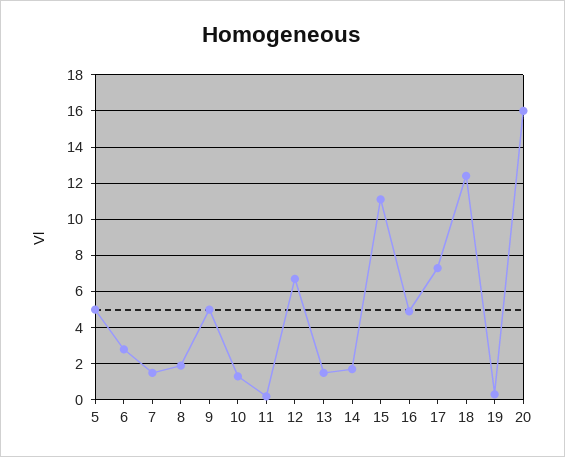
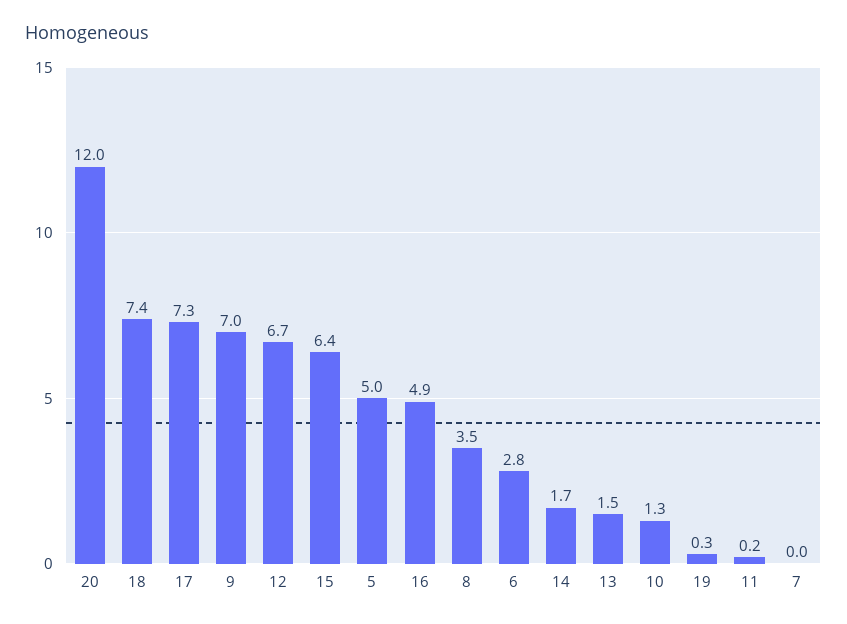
7: 1.5 -> 0
8: 2 -> 3.5
9: 5 -> 7
15: 11 -> 6.4
18: 12.5 -> 7.4
20: 16 -> 12

